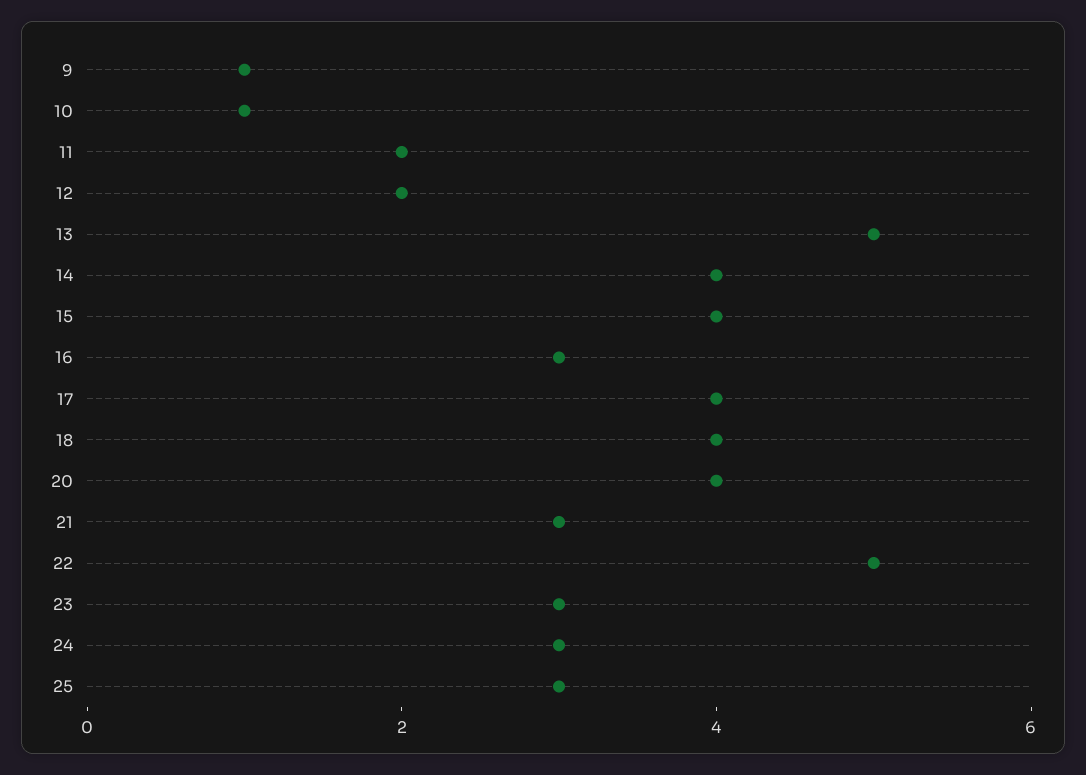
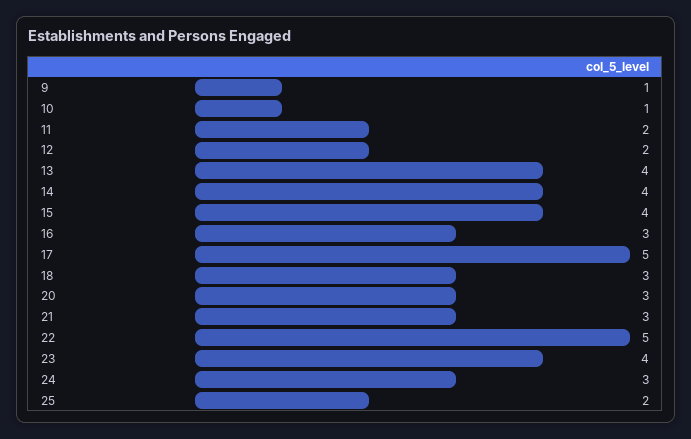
13: 5 -> 4
17: 4 -> 5
18: 4 -> 3
20: 4 -> 3
23: 3 -> 4
25: 3 -> 2

